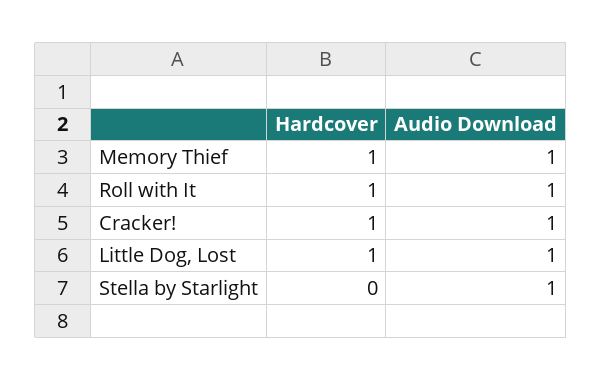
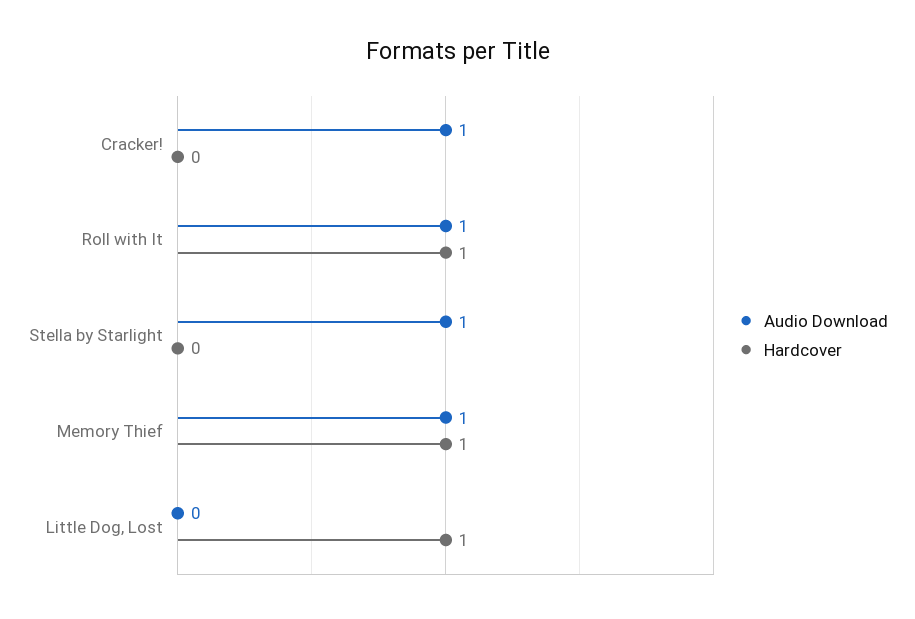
Hardcover, Cracker!: 1 -> 0
Audio Download, Little Dog, Lost: 1 -> 0

